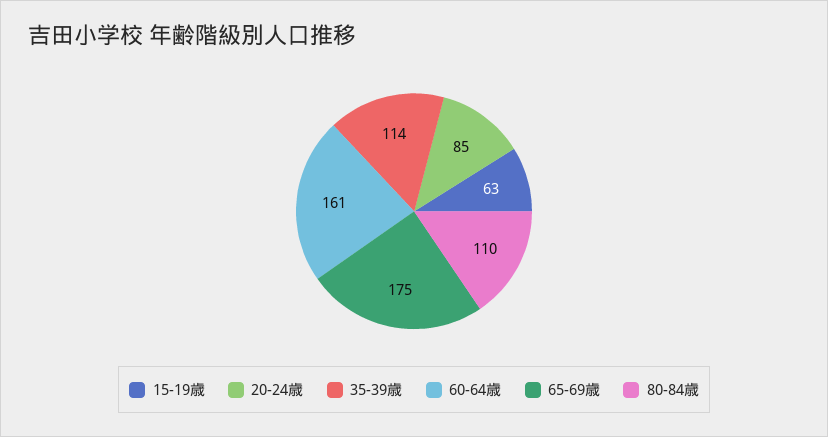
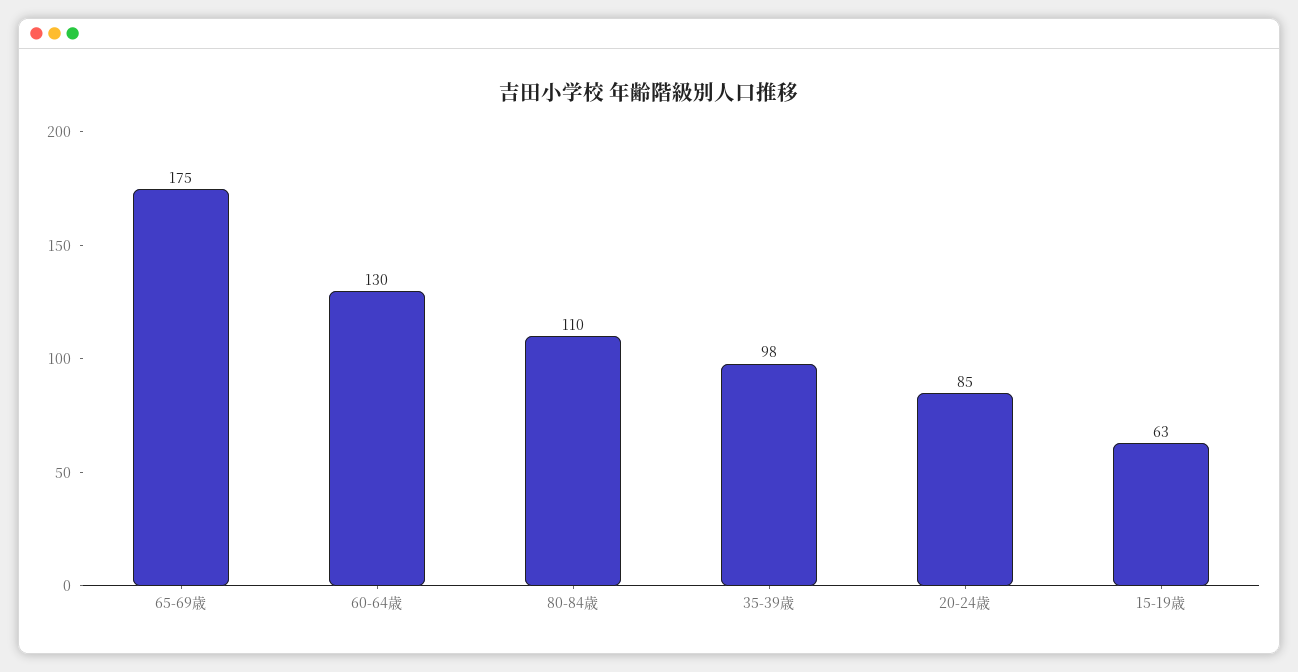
35-39歳: 114 -> 98
60-64歳: 161 -> 130

